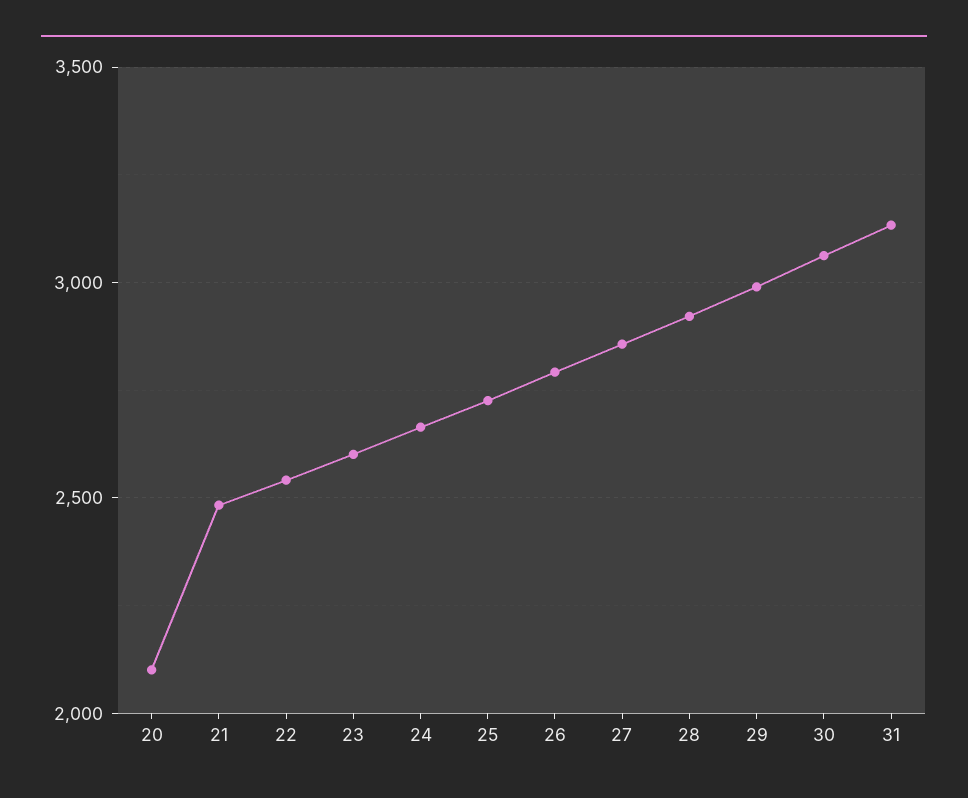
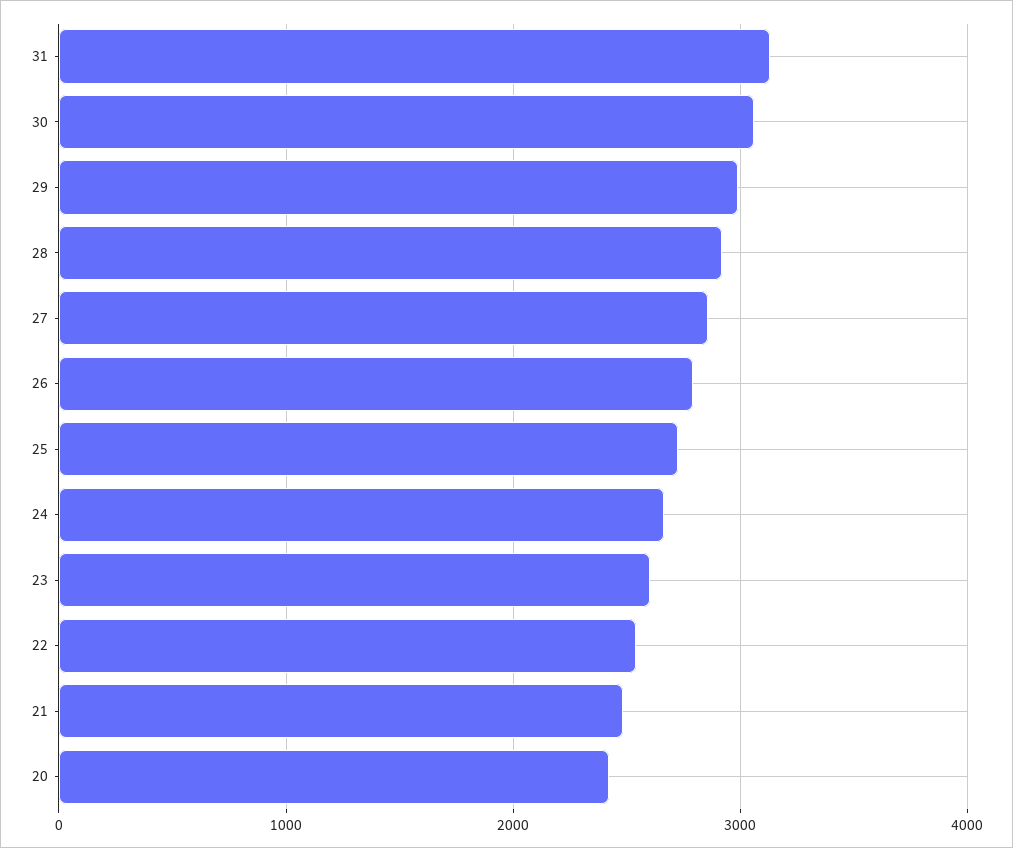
20: 2100 -> 2400

